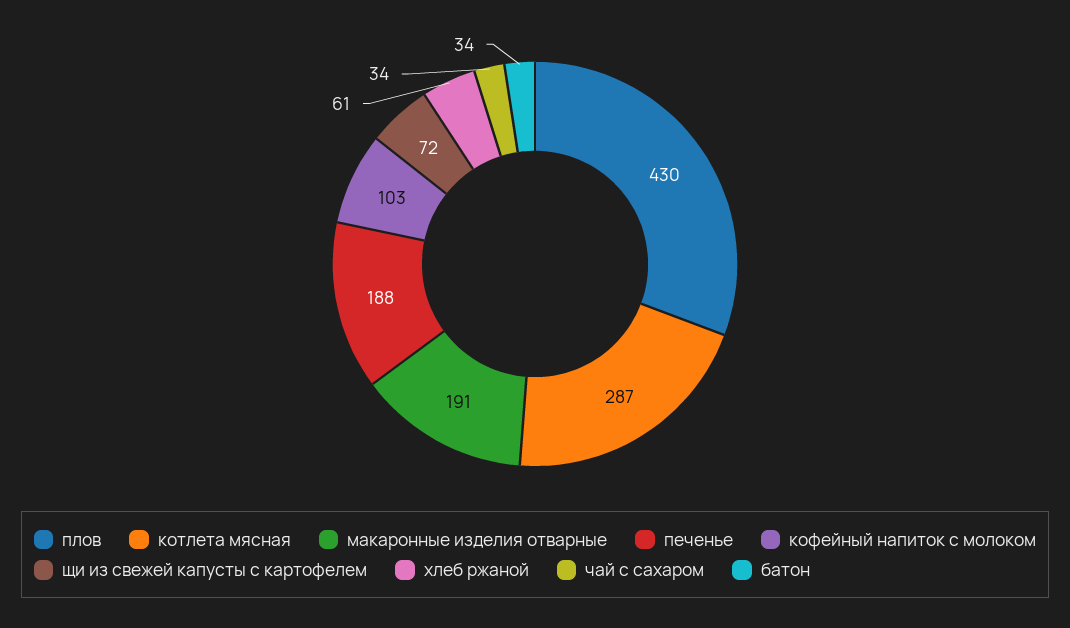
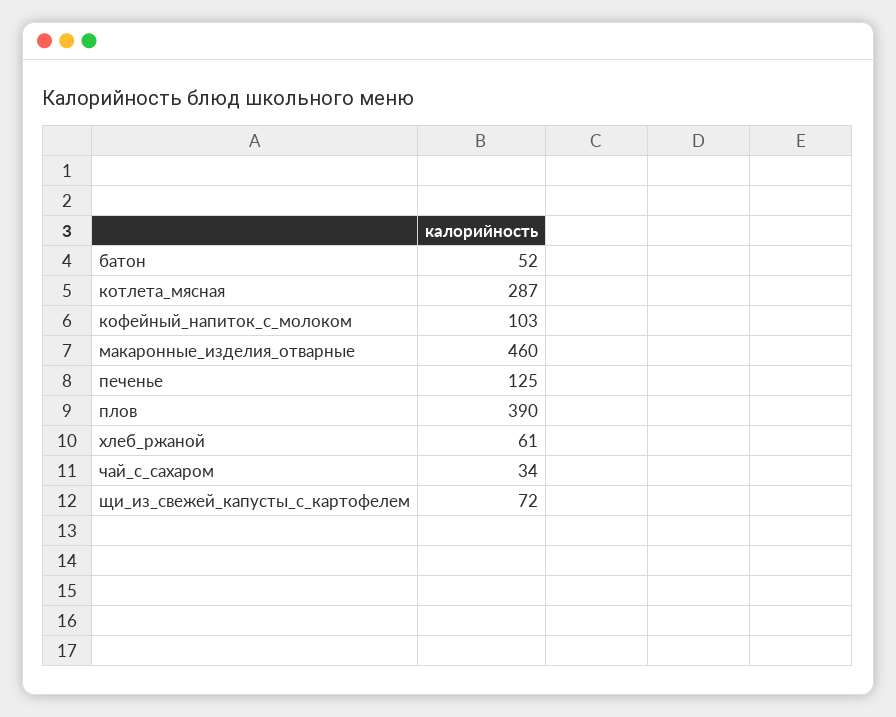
плов: 430 -> 390
макаронные изделия отварные: 191 -> 460
печенье: 188 -> 125
батон: 34 -> 52

